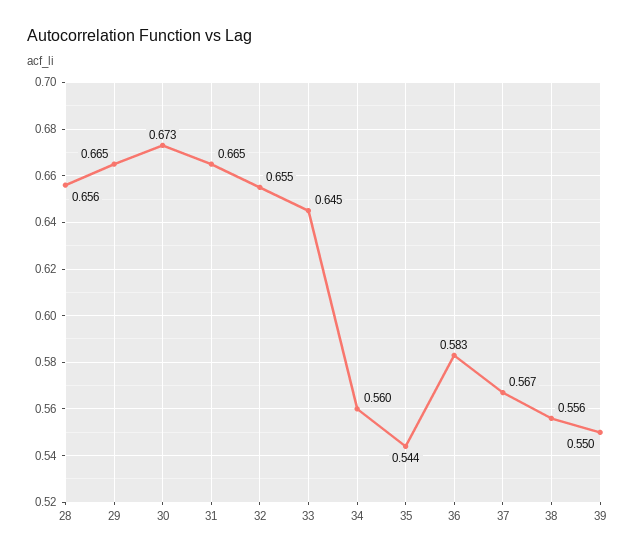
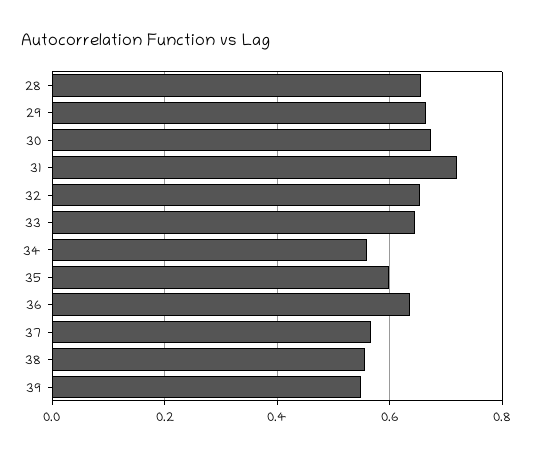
31: 0.665 -> 0.72
35: 0.544 -> 0.6
36: 0.583 -> 0.64

